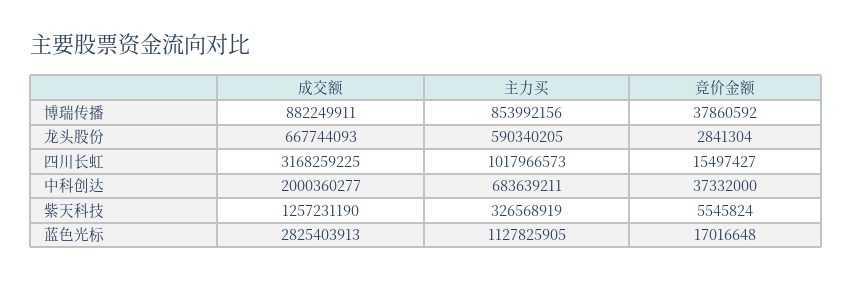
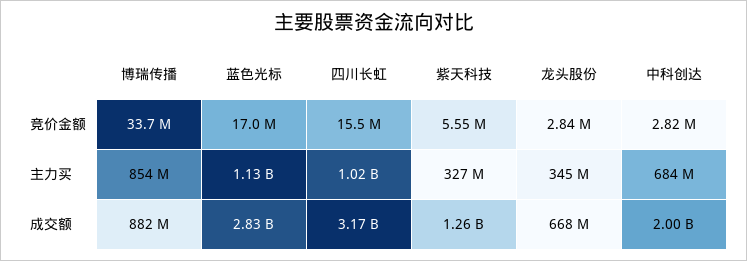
竞价金额, 博瑞传播: 37860592 -> 33700000
主力买, 龙头股份: 590340205 -> 345000000
竞价金额, 中科创达: 37332000 -> 2820000

